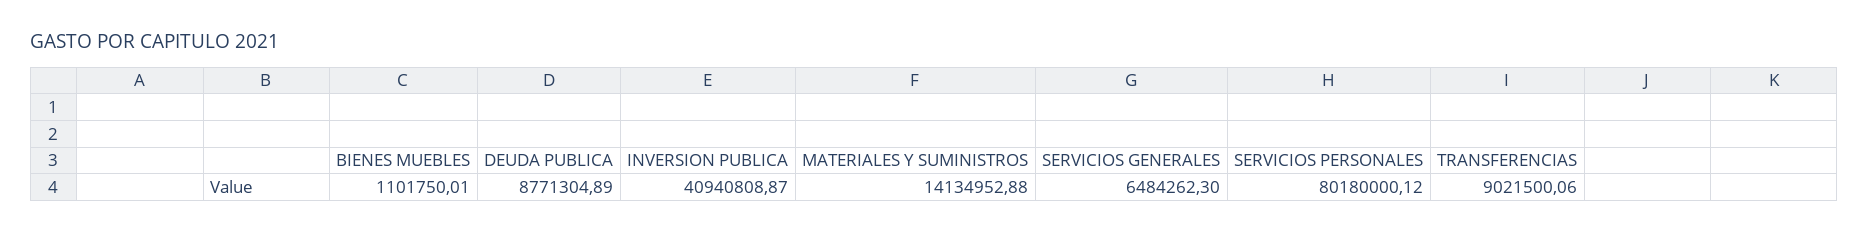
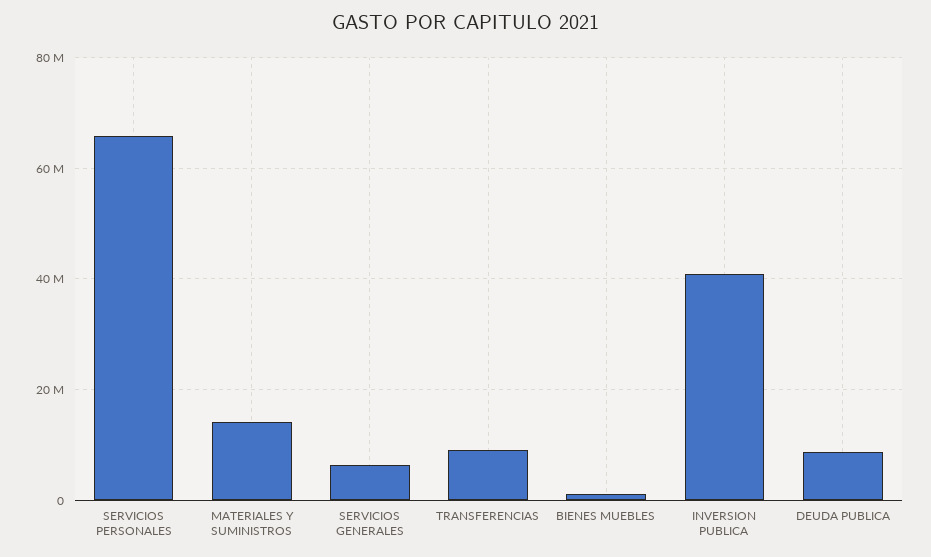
SERVICIOS PERSONALES: 80180000.12 -> 66000000

